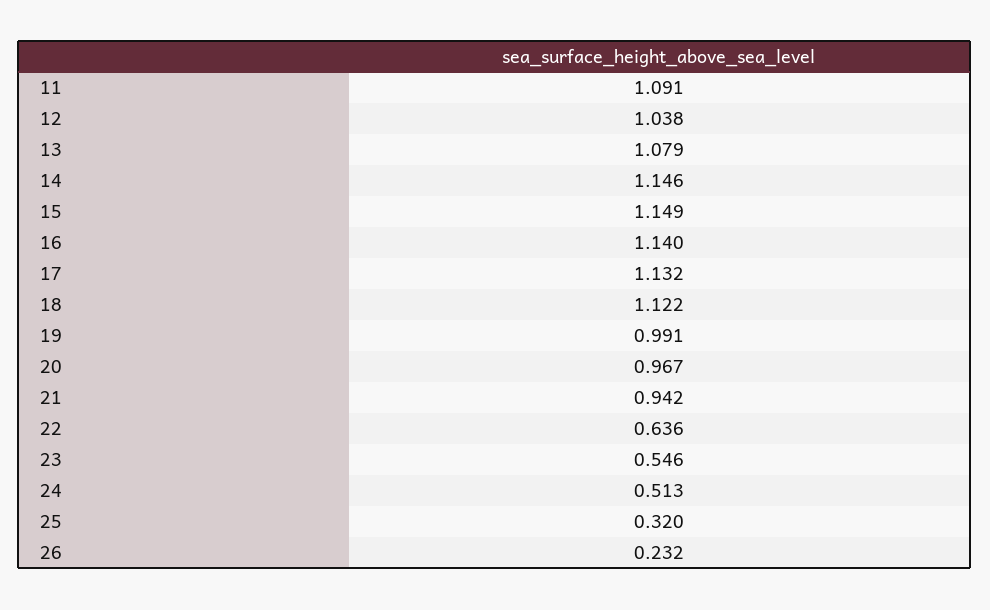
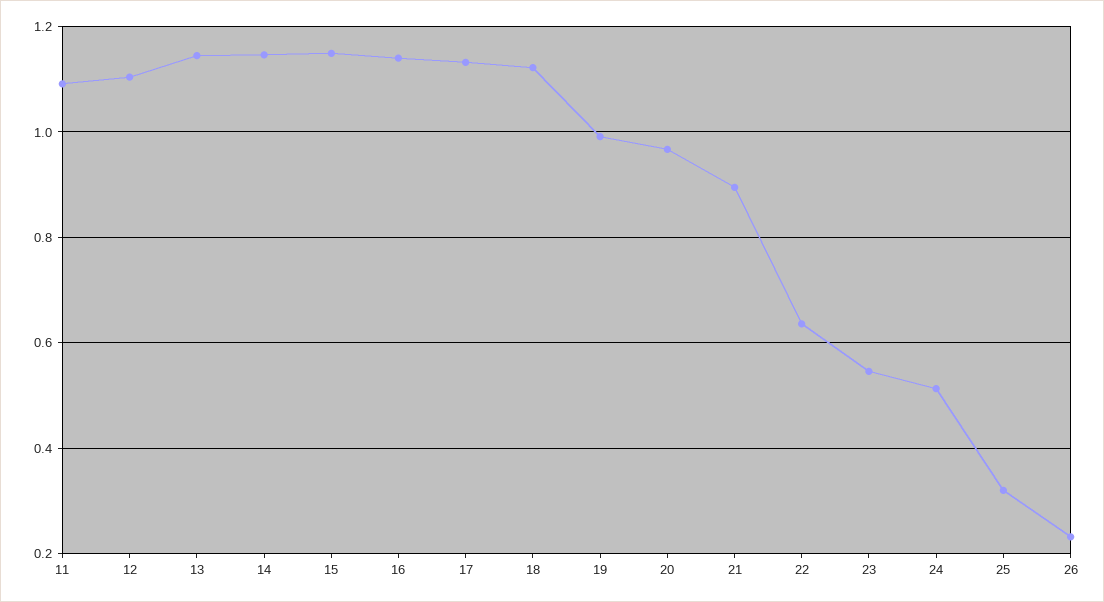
12: 1.038 -> 1.1
13: 1.079 -> 1.14
21: 0.942 -> 0.9

